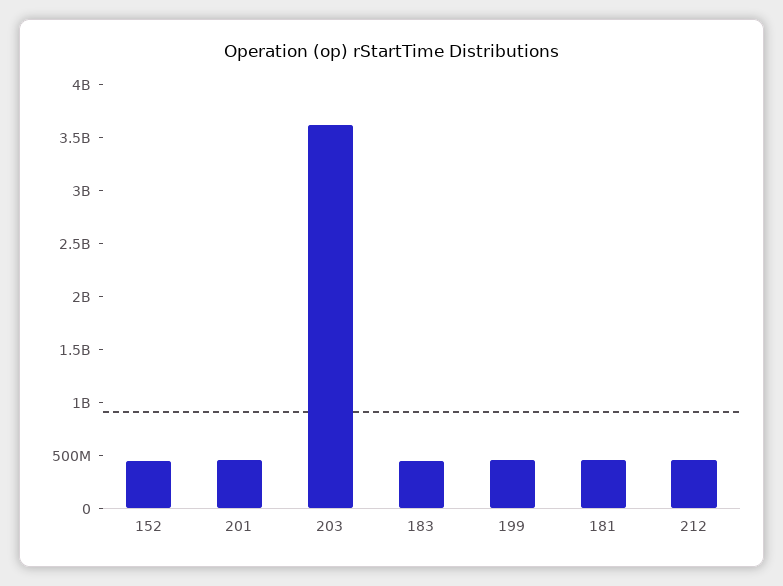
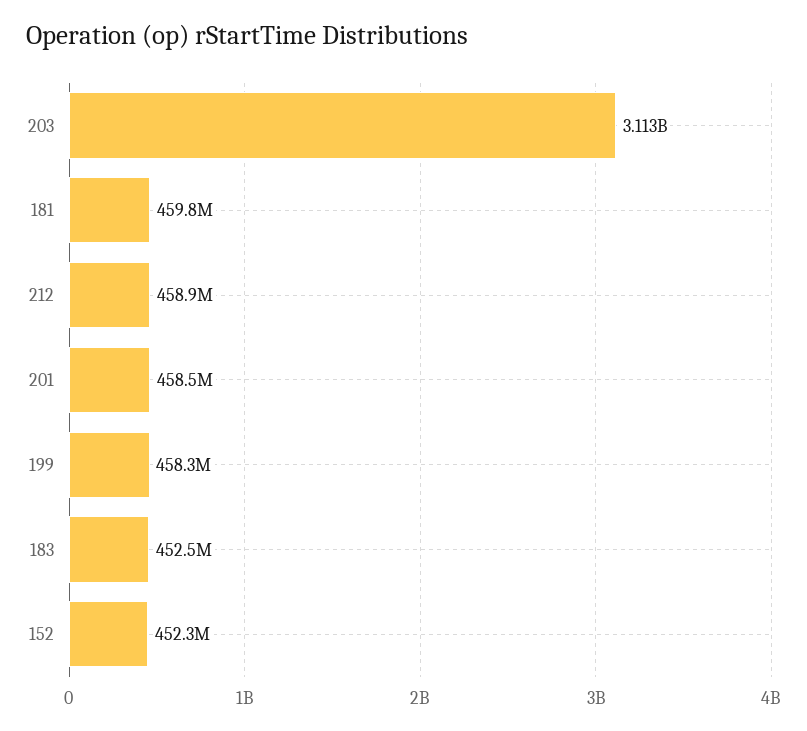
203: 3600000000 -> 3113000000

